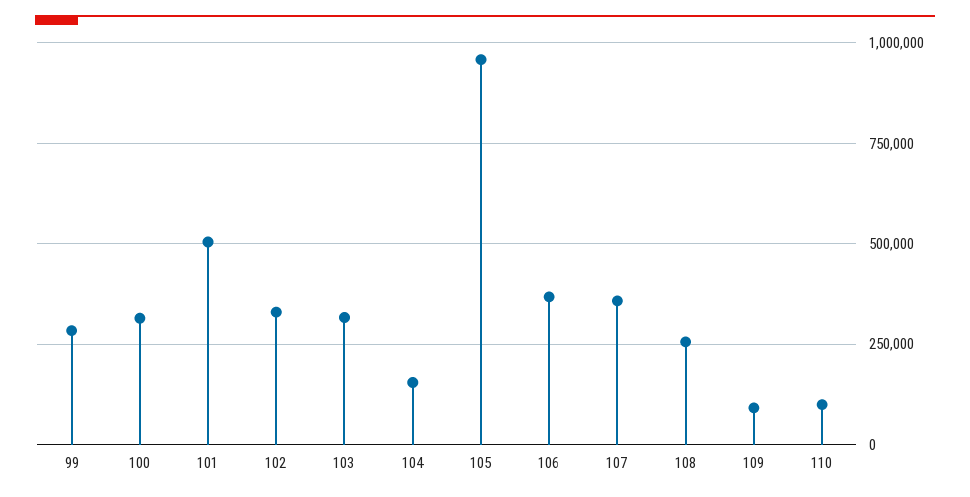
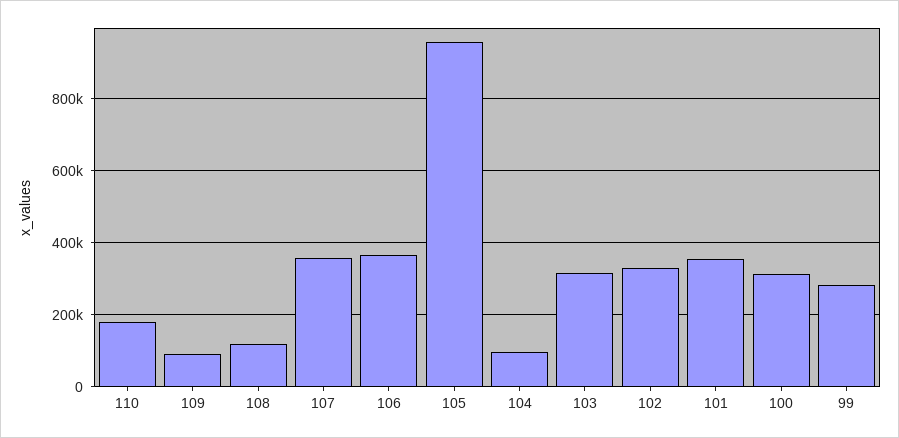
101: 500000 -> 360000
104: 150000 -> 100000
108: 250000 -> 120000
110: 100000 -> 180000

